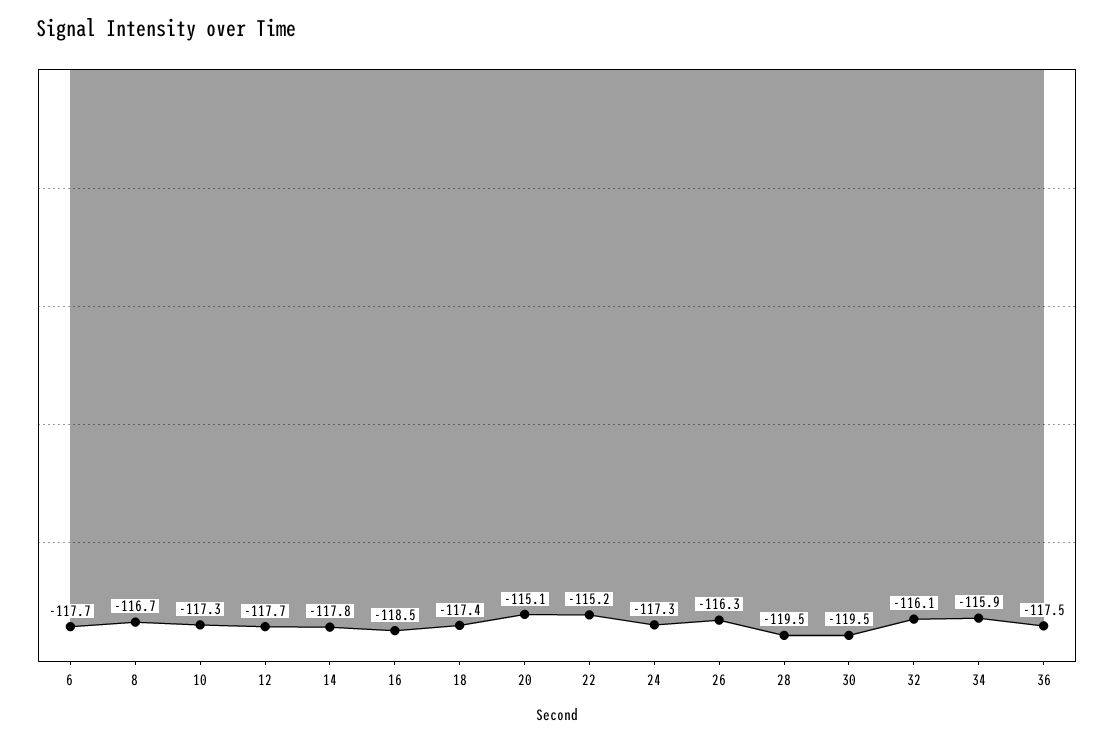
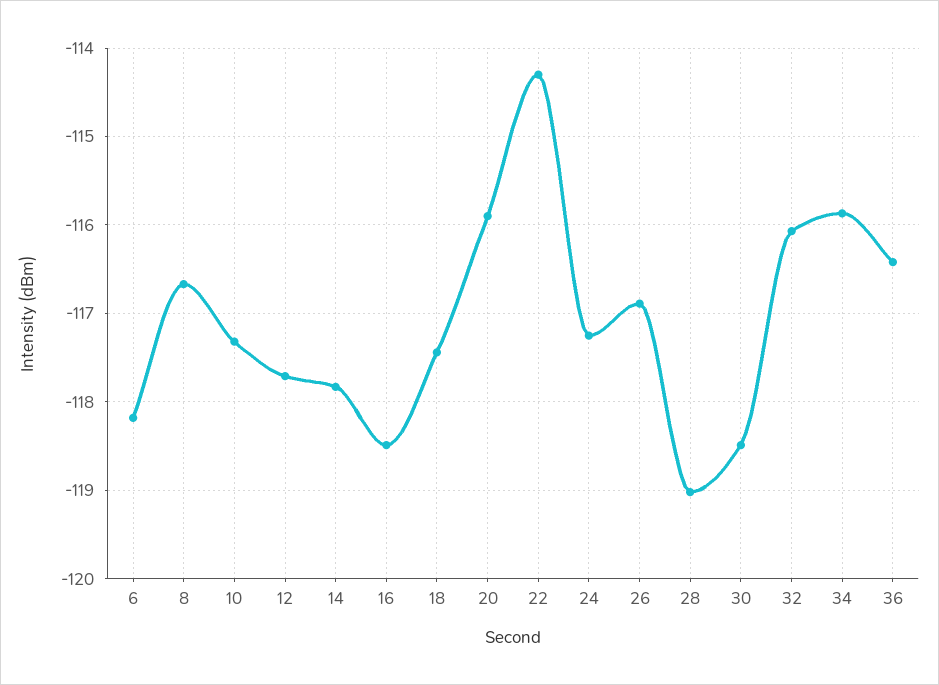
6: -117.7 -> -118.2
20: -115.1 -> -115.9
22: -115.2 -> -114.3
26: -116.3 -> -116.9
28: -119.5 -> -119
30: -119.5 -> -118.5
36: -117.5 -> -116.4

